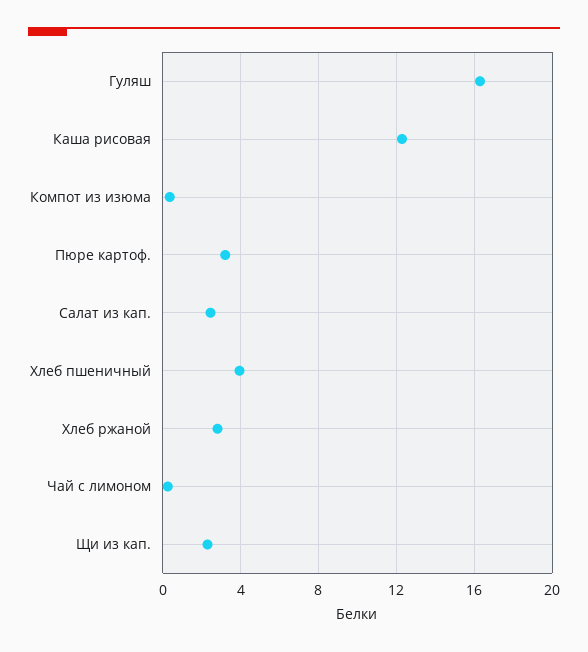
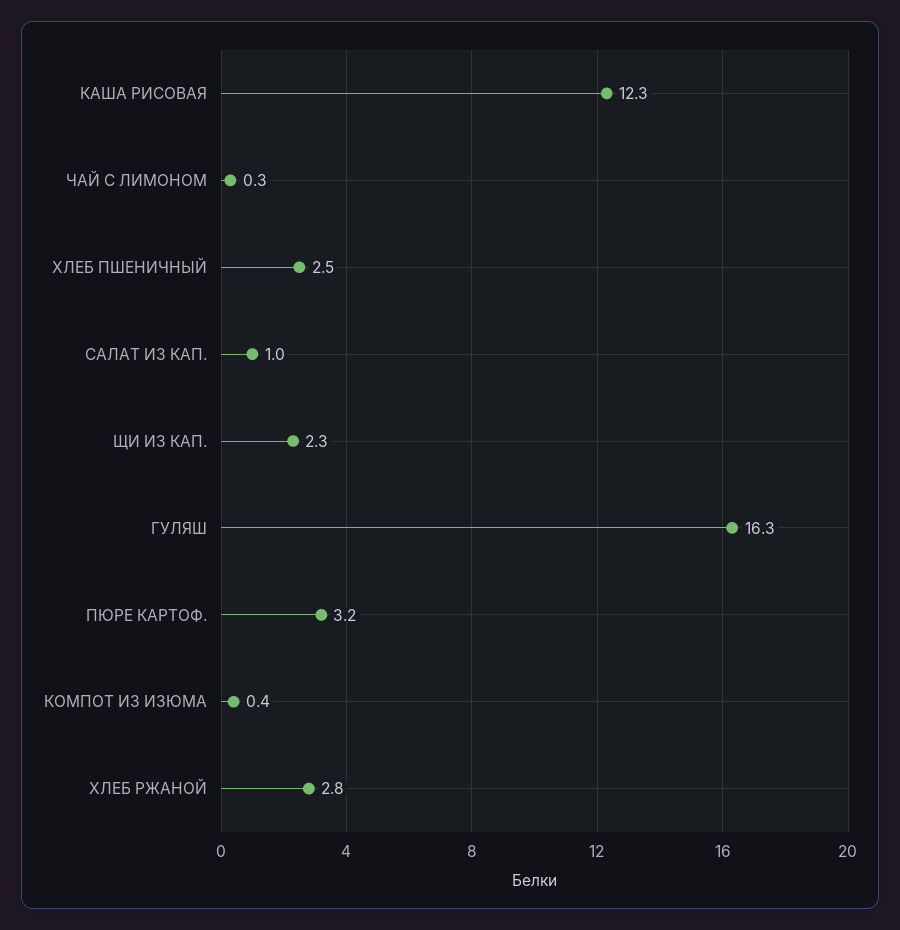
Салат из кап.: 2.5 -> 1
Хлеб пшеничный: 4 -> 2.5

